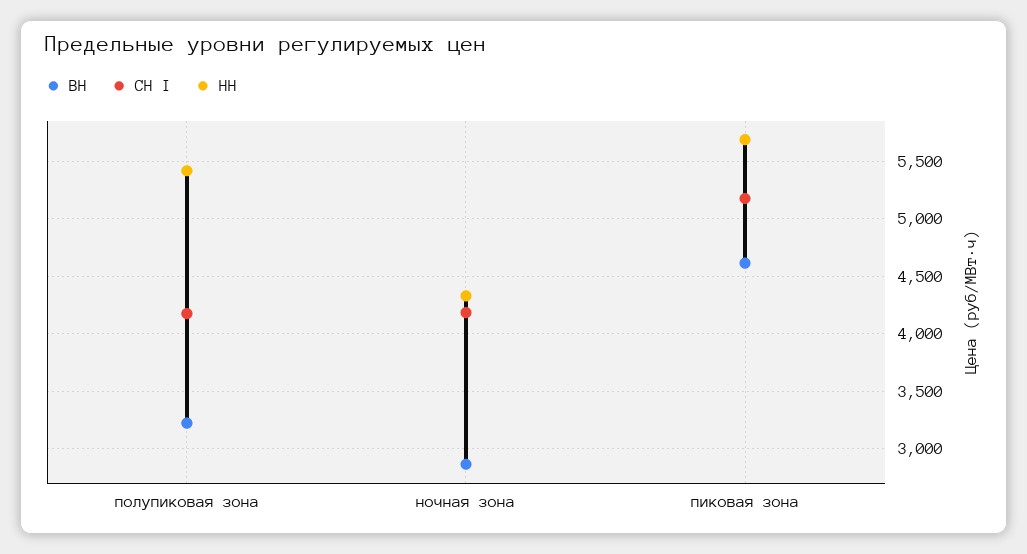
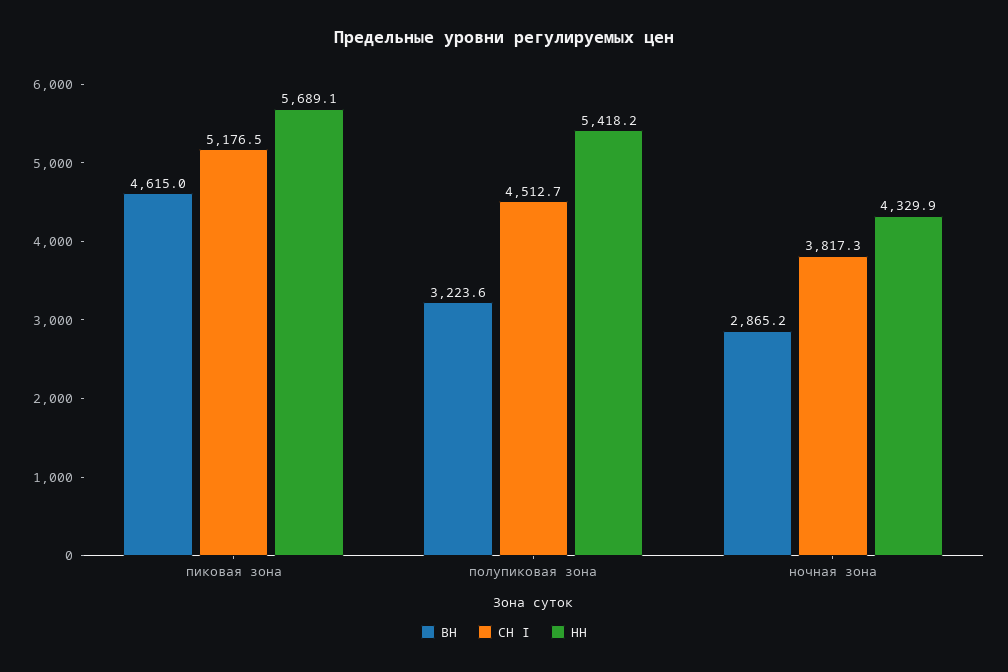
СН I, полупиковая зона: 4200 -> 4512.7
СН I, ночная зона: 4200 -> 3817.3

